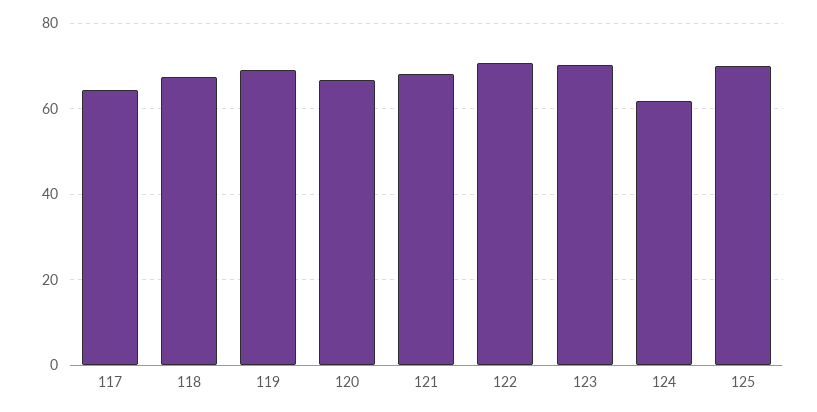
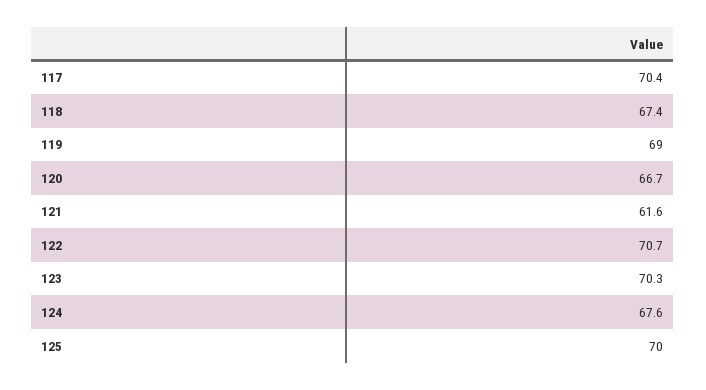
117: 64 -> 70.4
121: 68 -> 61.6
124: 62 -> 67.6

